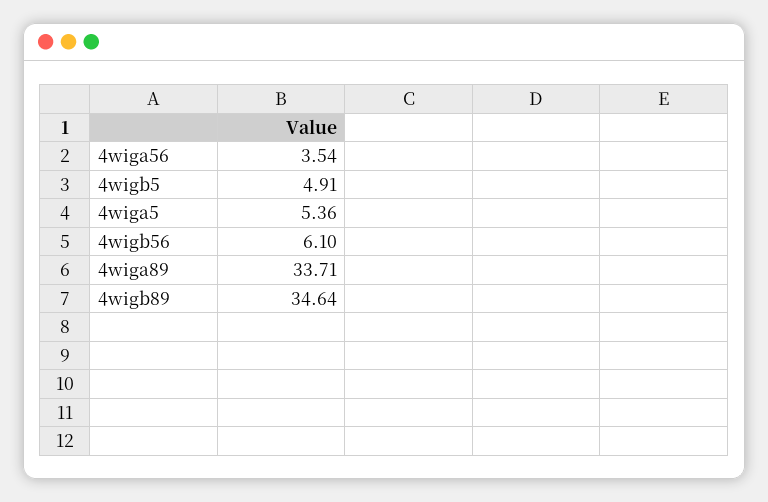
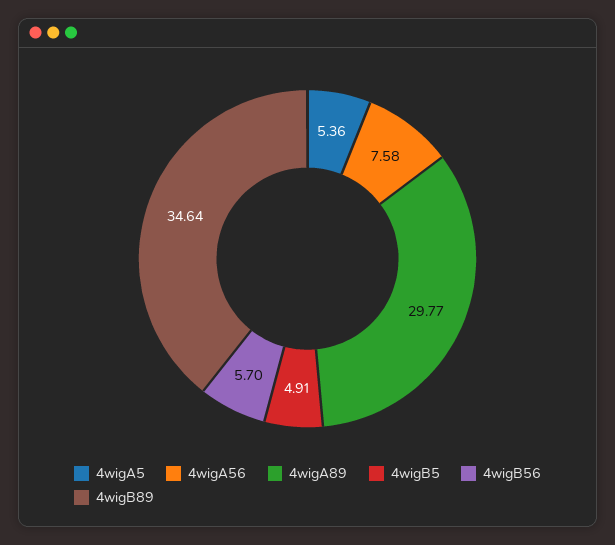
4wiga56: 3.54 -> 7.58
4wigb56: 6.1 -> 5.7
4wiga89: 33.71 -> 29.77

